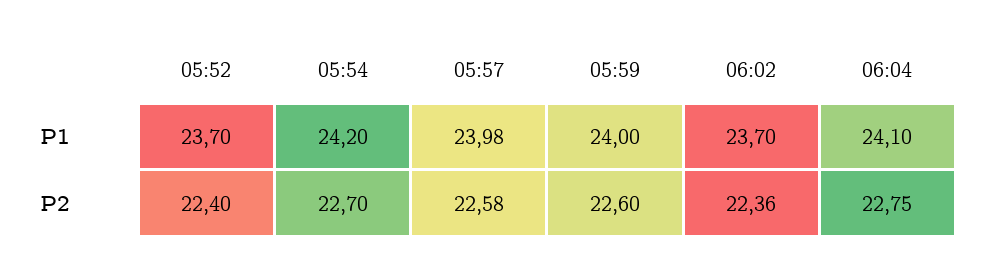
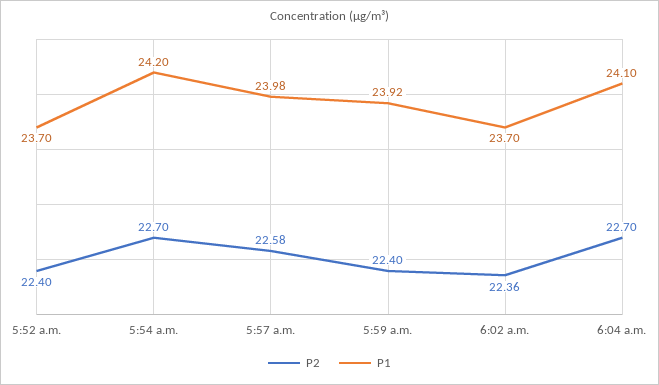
P1, 05:59: 24 -> 23.92
P2, 05:59: 22.6 -> 22.4
P2, 06:04: 22.75 -> 22.7

